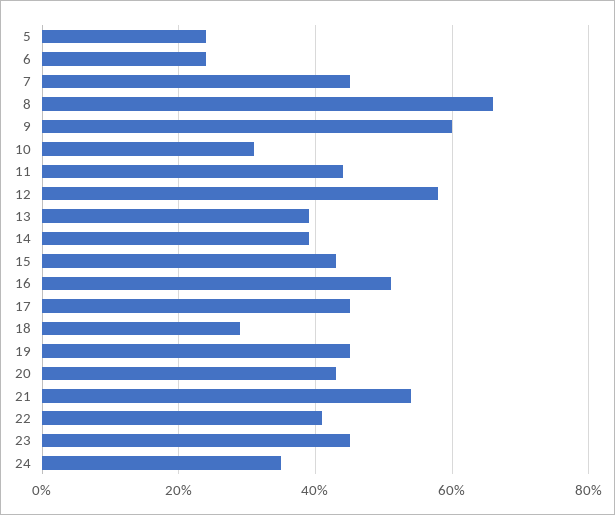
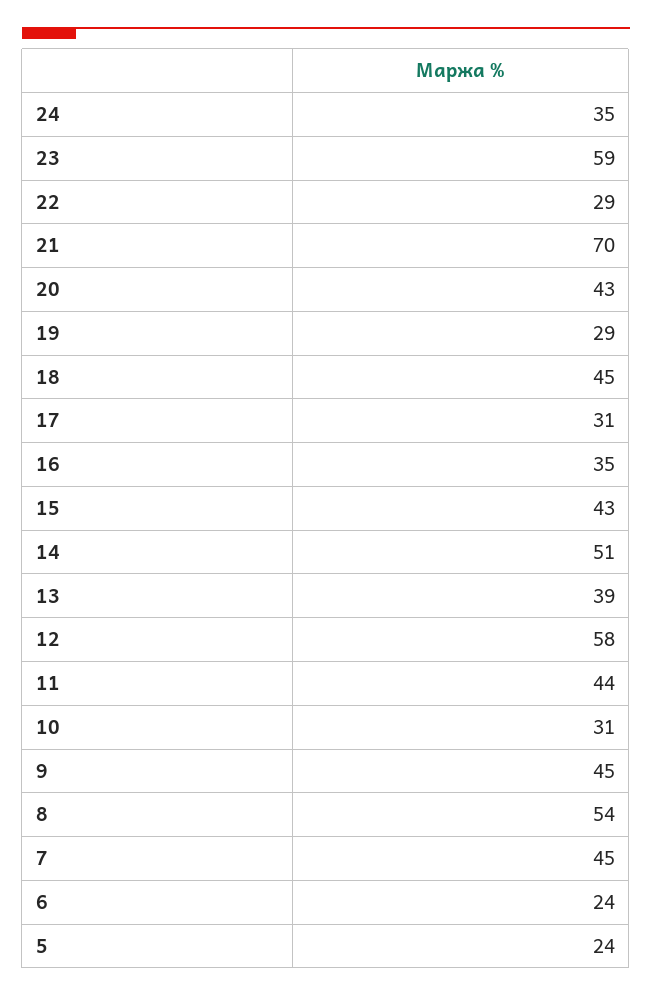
8: 65 -> 54
9: 60 -> 45
14: 40 -> 51
16: 50 -> 35
17: 45 -> 31
18: 30 -> 45
19: 45 -> 29
21: 55 -> 70
22: 40 -> 29
23: 45 -> 59

